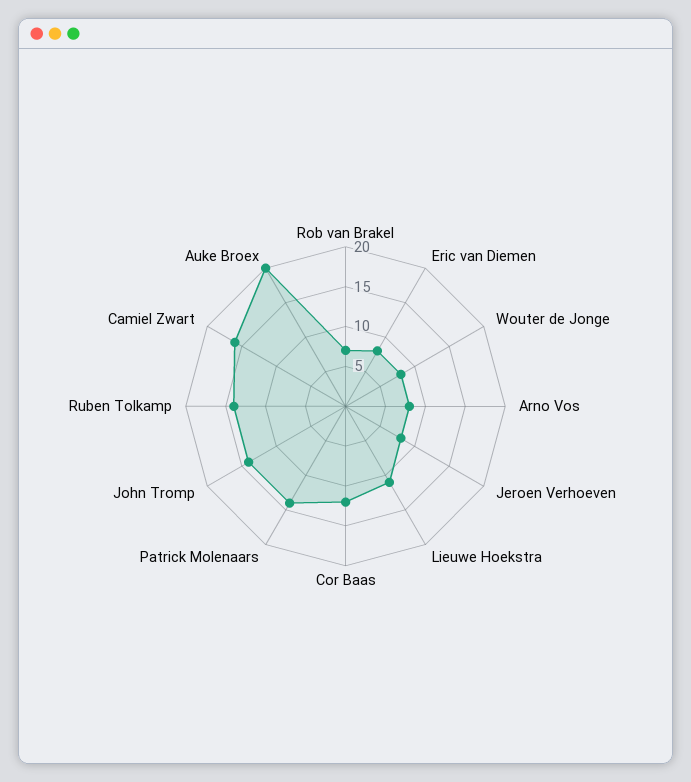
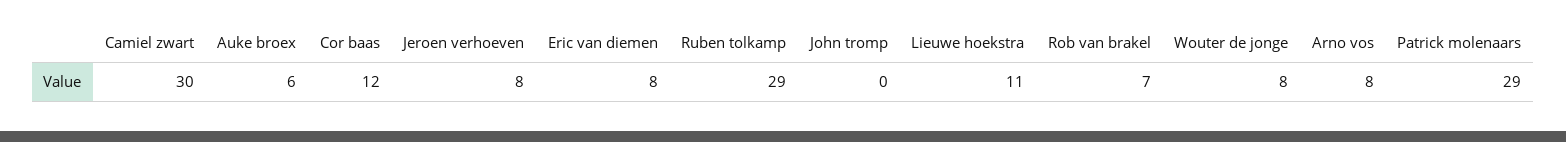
Patrick Molenaars: 15 -> 29
John Tromp: 15 -> 0
Ruben Tolkamp: 15 -> 29
Camiel Zwart: 15 -> 30
Auke Broex: 20 -> 6

